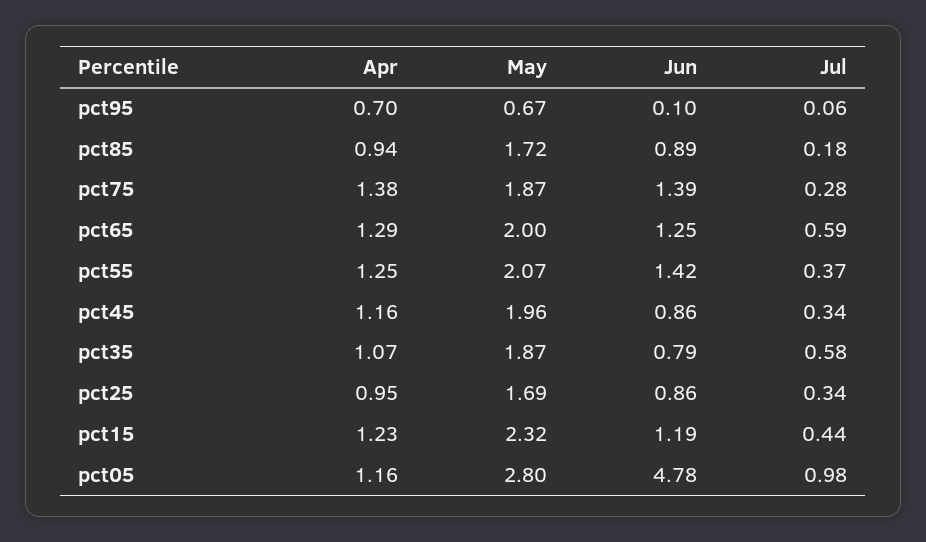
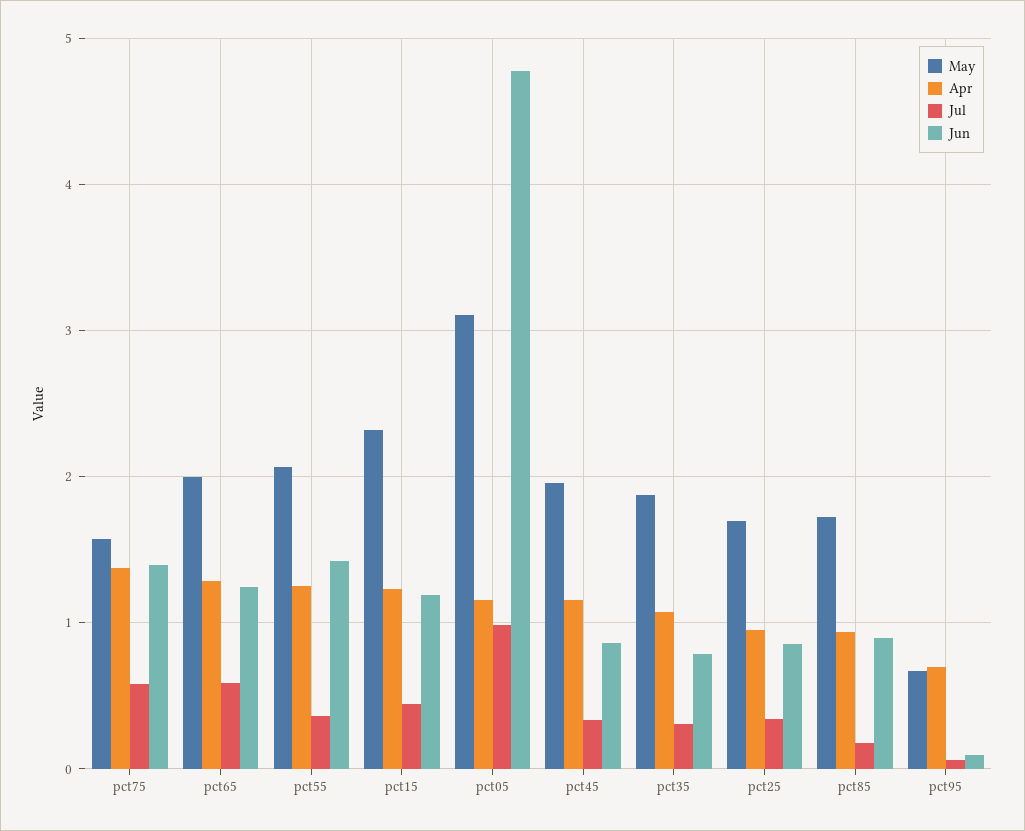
May, pct75: 1.87 -> 1.6
Jul, pct75: 0.28 -> 0.6
Jul, pct35: 0.58 -> 0.3
May, pct05: 2.8 -> 3.1

